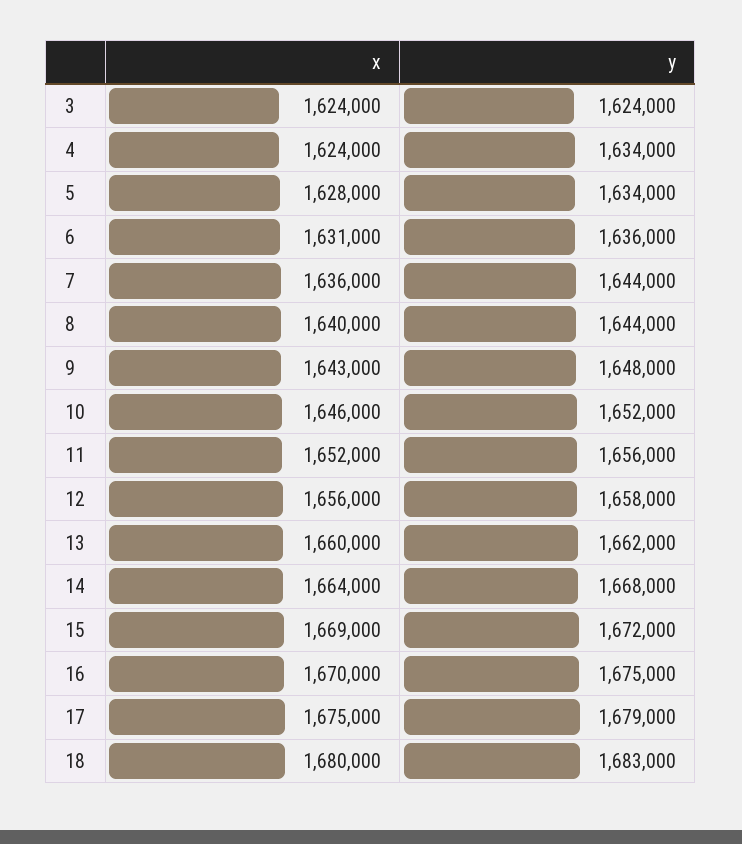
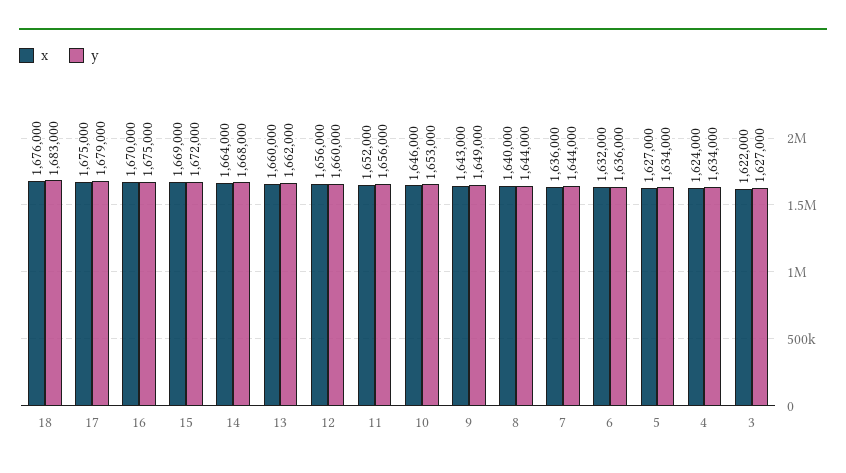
x, 3: 1624000 -> 1622000
y, 3: 1624000 -> 1627000
x, 5: 1628000 -> 1627000
x, 6: 1631000 -> 1632000
y, 9: 1648000 -> 1649000
y, 10: 1652000 -> 1653000
y, 12: 1658000 -> 1660000
x, 18: 1680000 -> 1676000

